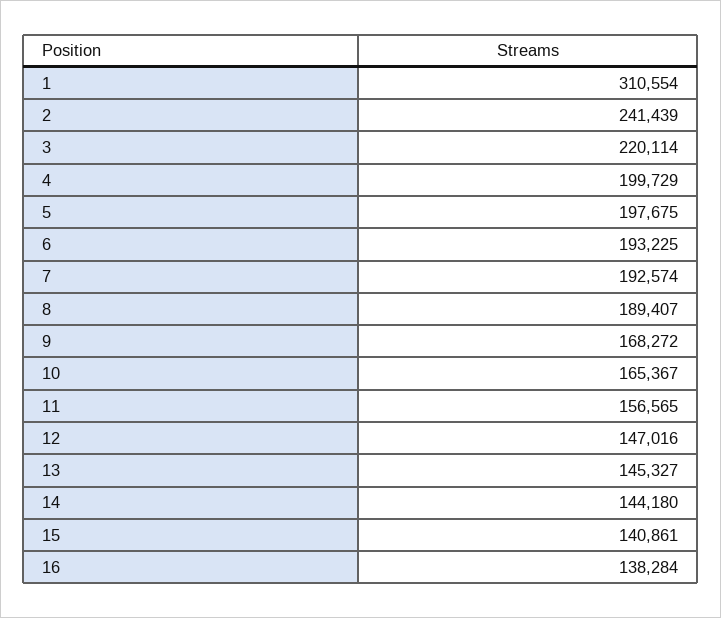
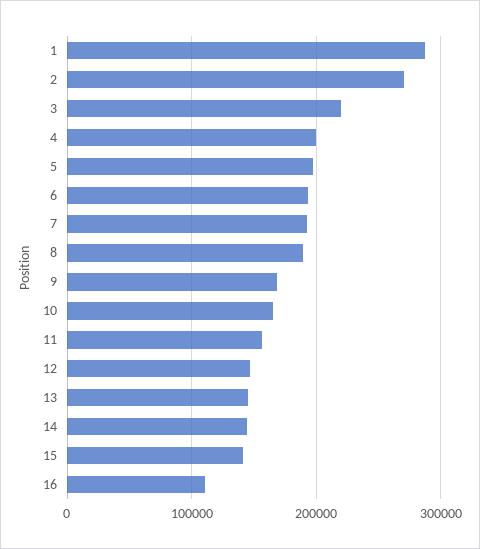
1: 310554 -> 290000
2: 241439 -> 270000
16: 138284 -> 110000

